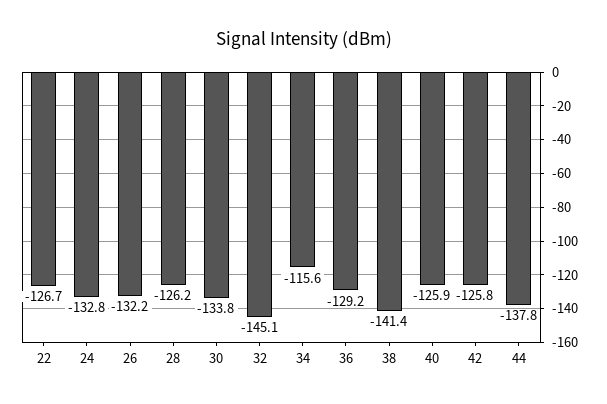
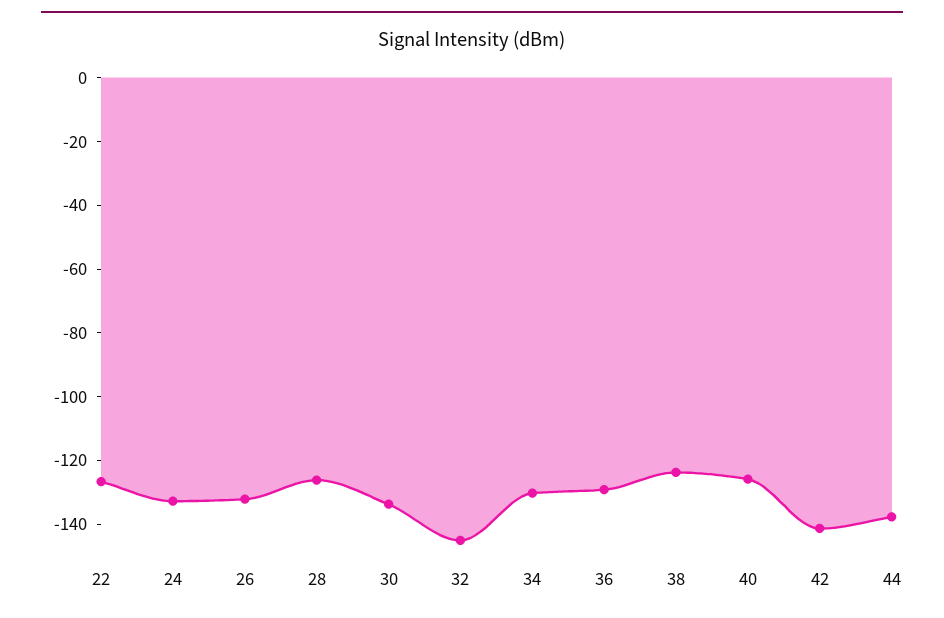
34: -115.6 -> -130
38: -141.4 -> -125
42: -125.8 -> -140

